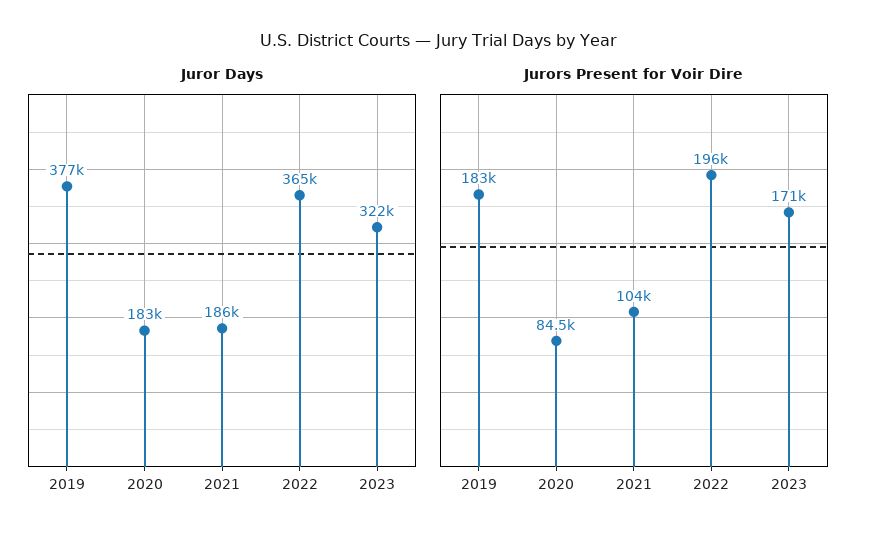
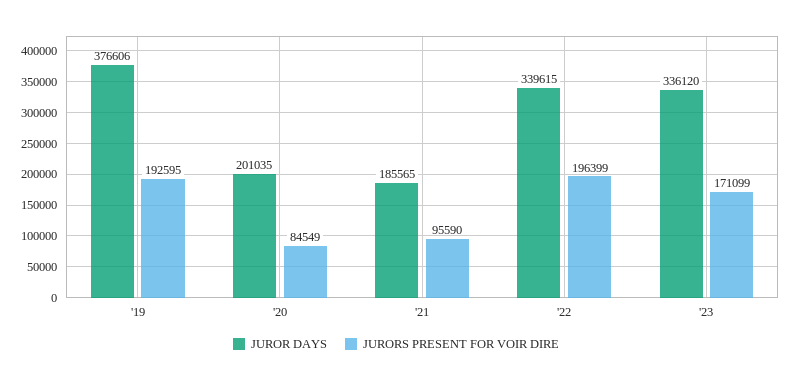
Juror Days, 2020: 183000 -> 201035
Juror Days, 2022: 365000 -> 339615
Juror Days, 2023: 322000 -> 336120
Jurors Present for Voir Dire, 2019: 183000 -> 192595
Jurors Present for Voir Dire, 2021: 104000 -> 95590

